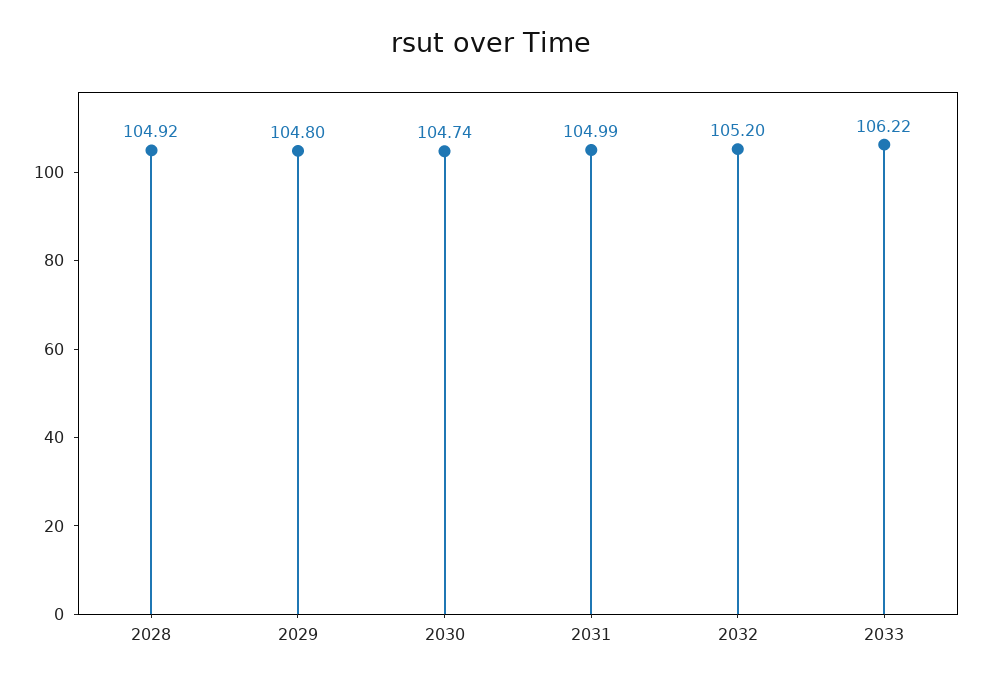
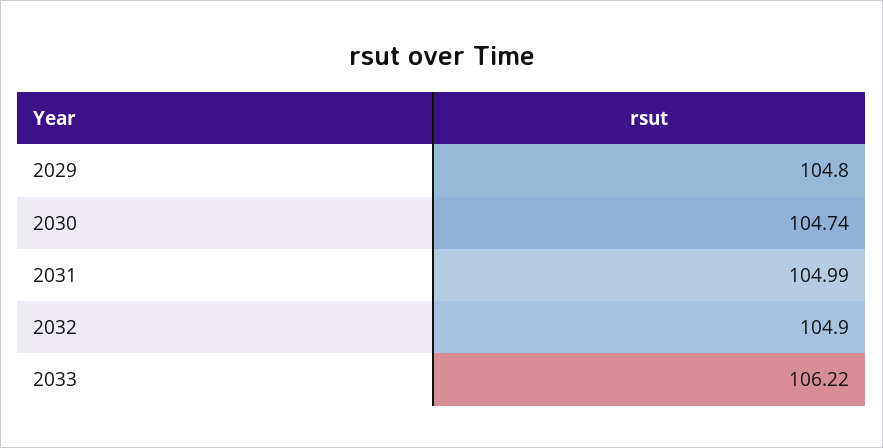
2028: 104.92 -> none
2032: 105.2 -> 104.9

